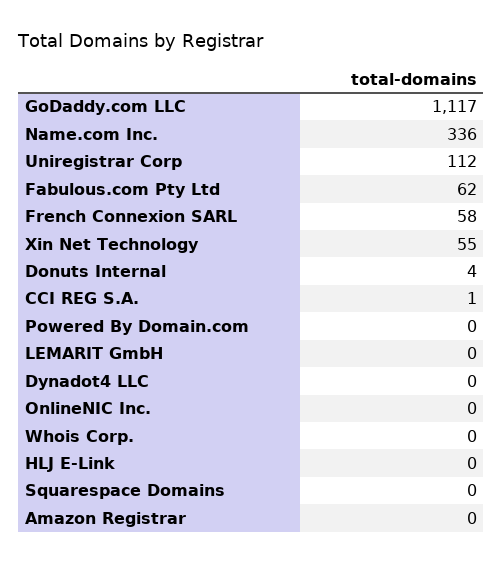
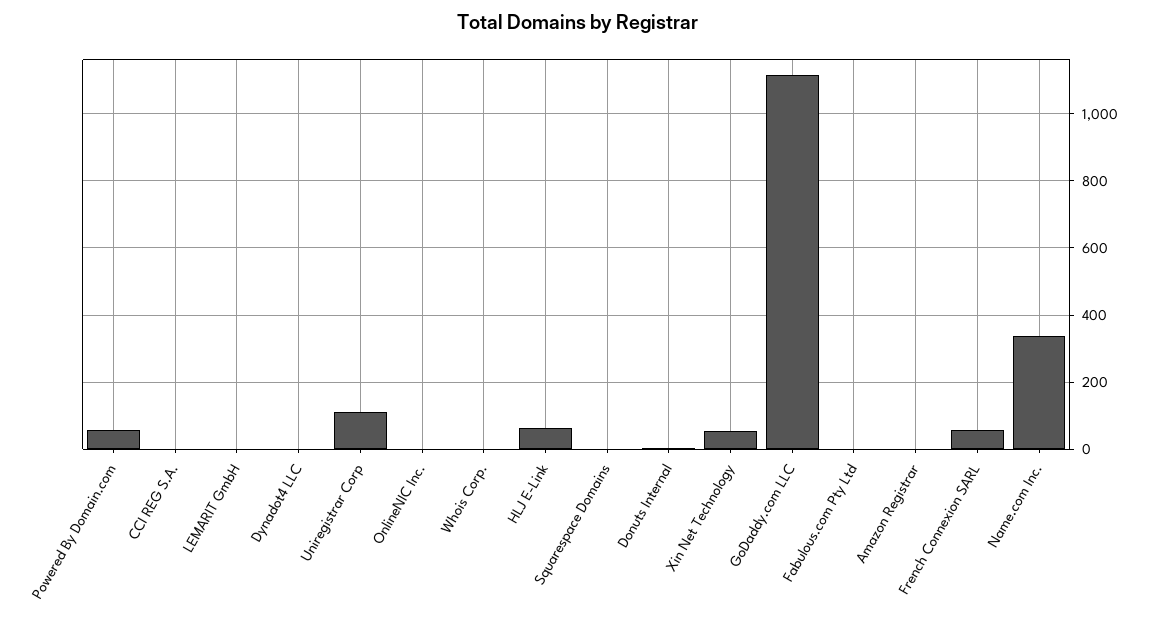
Fabulous.com Pty Ltd: 62 -> 0
Powered By Domain.com: 0 -> 60
HLJ E-Link: 0 -> 60

